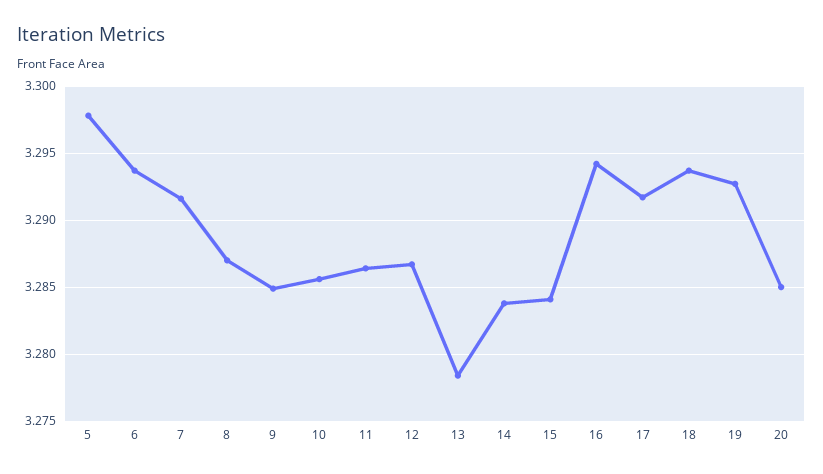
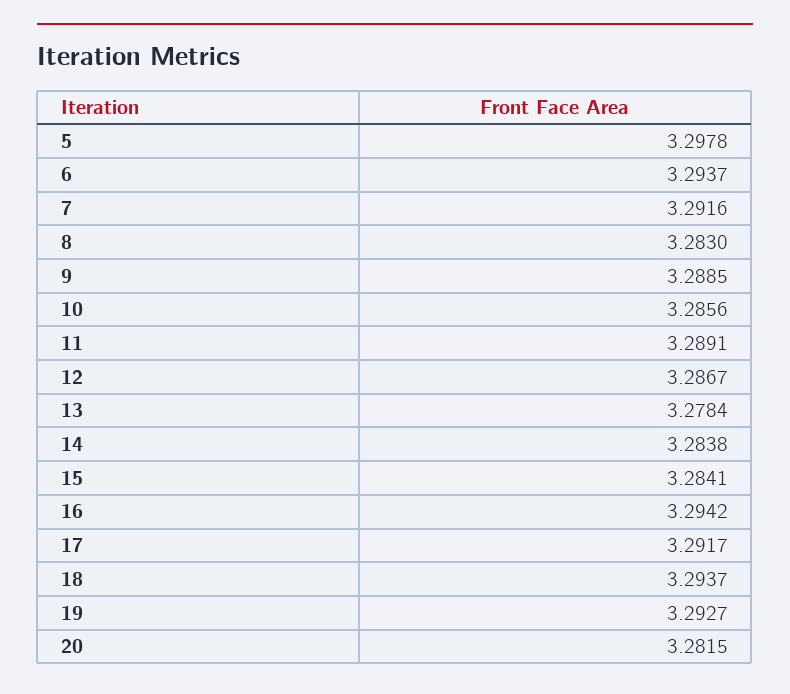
8: 3.287 -> 3.283
9: 3.285 -> 3.2885
11: 3.2865 -> 3.2891
20: 3.285 -> 3.2815

